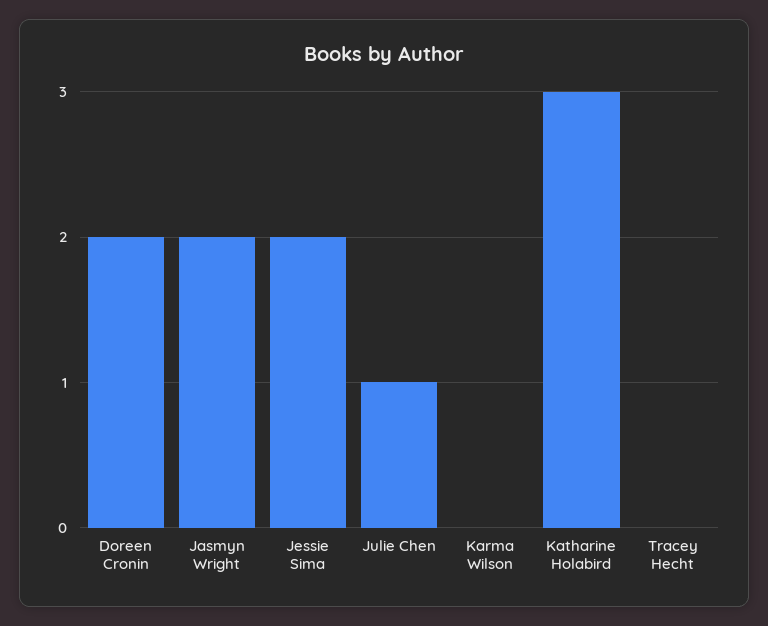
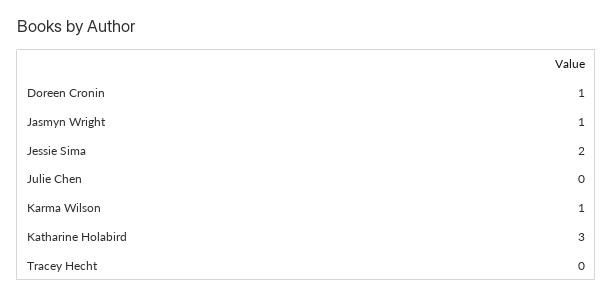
Doreen Cronin: 2 -> 1
Jasmyn Wright: 2 -> 1
Julie Chen: 1 -> 0
Karma Wilson: 0 -> 1

